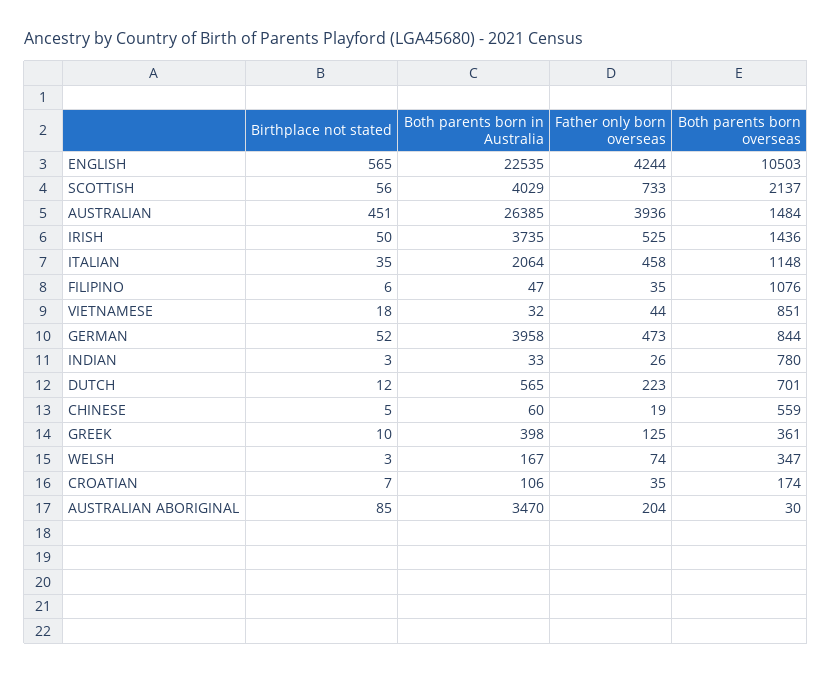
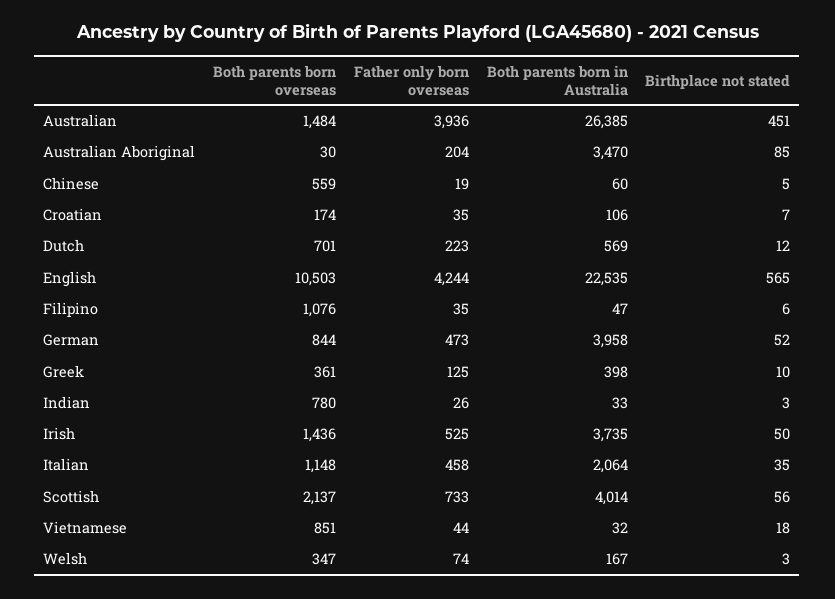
Both parents born in Australia, SCOTTISH: 4029 -> 4014
Both parents born in Australia, DUTCH: 565 -> 569

